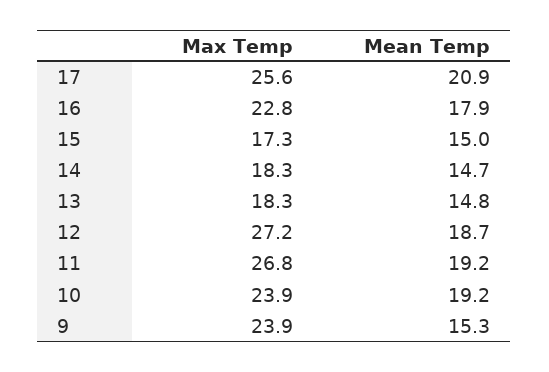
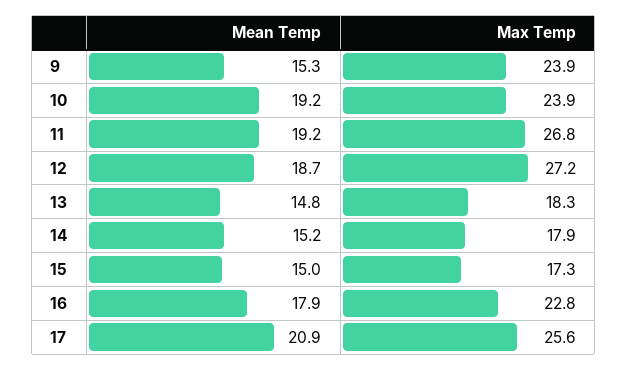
Max Temp, 14: 18.3 -> 17.9
Mean Temp, 14: 14.7 -> 15.2

